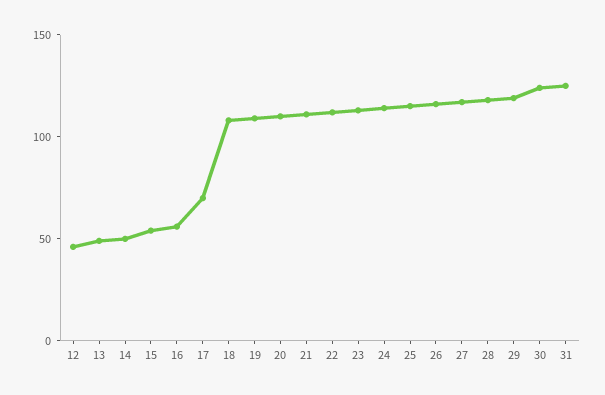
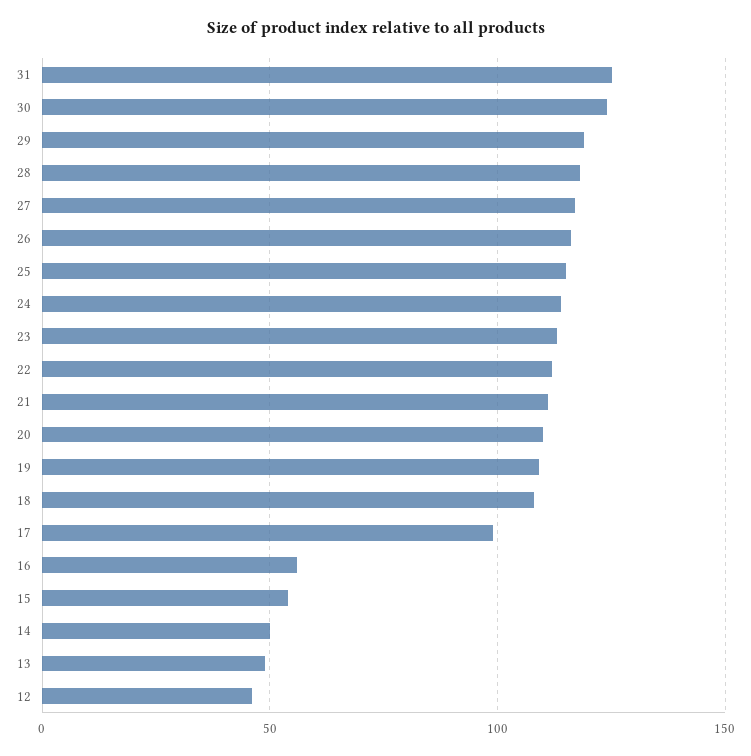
17: 70 -> 100

